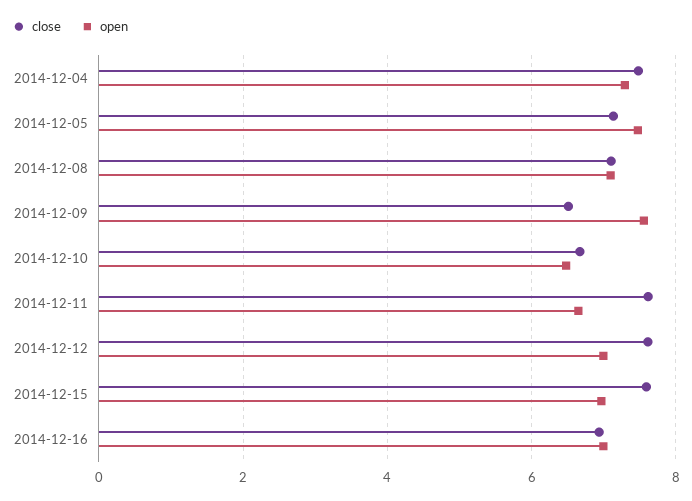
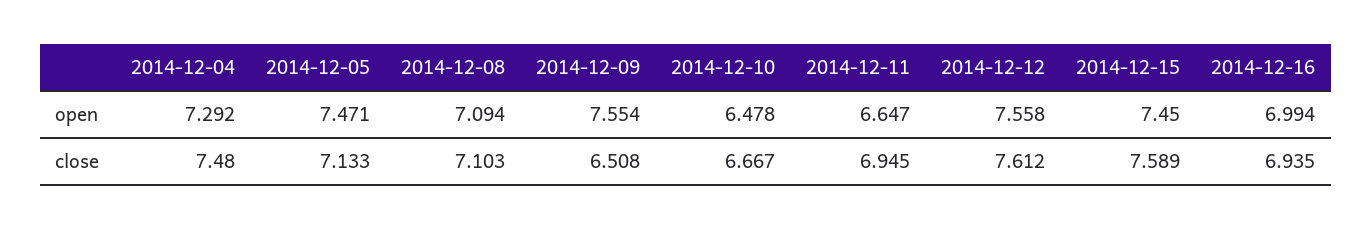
close, 2014-12-11: 7.6 -> 6.945
open, 2014-12-12: 7 -> 7.558
open, 2014-12-15: 7 -> 7.45

